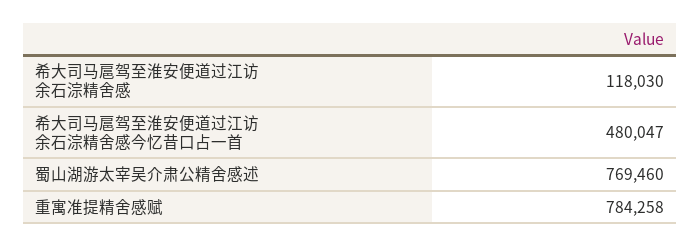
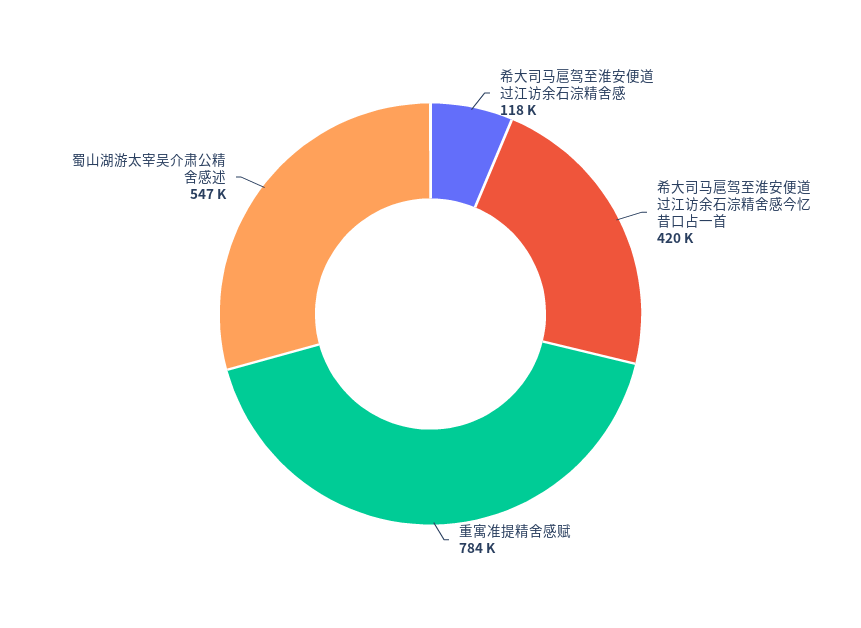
希大司马扈驾至淮安便道过江访余石淙精舍感今忆昔口占一首: 480047 -> 420000
蜀山湖游太宰吴介肃公精舍感述: 769460 -> 547000

